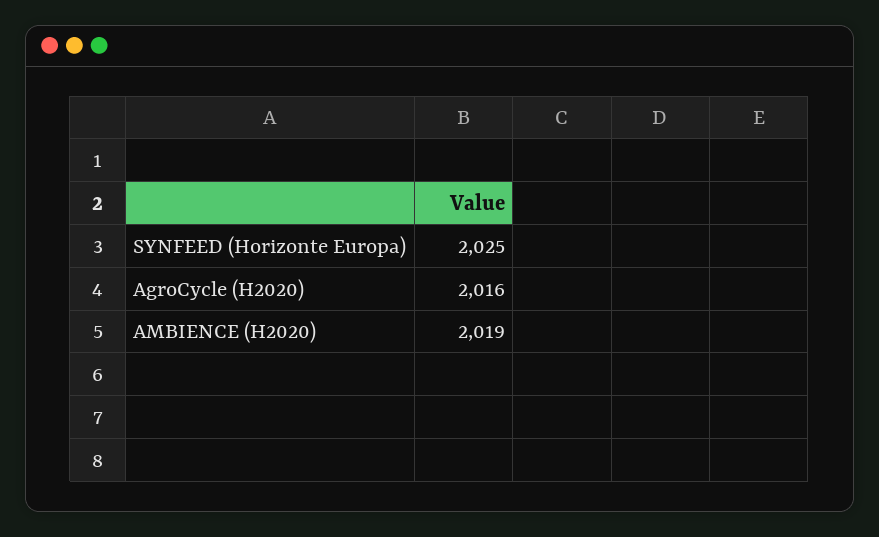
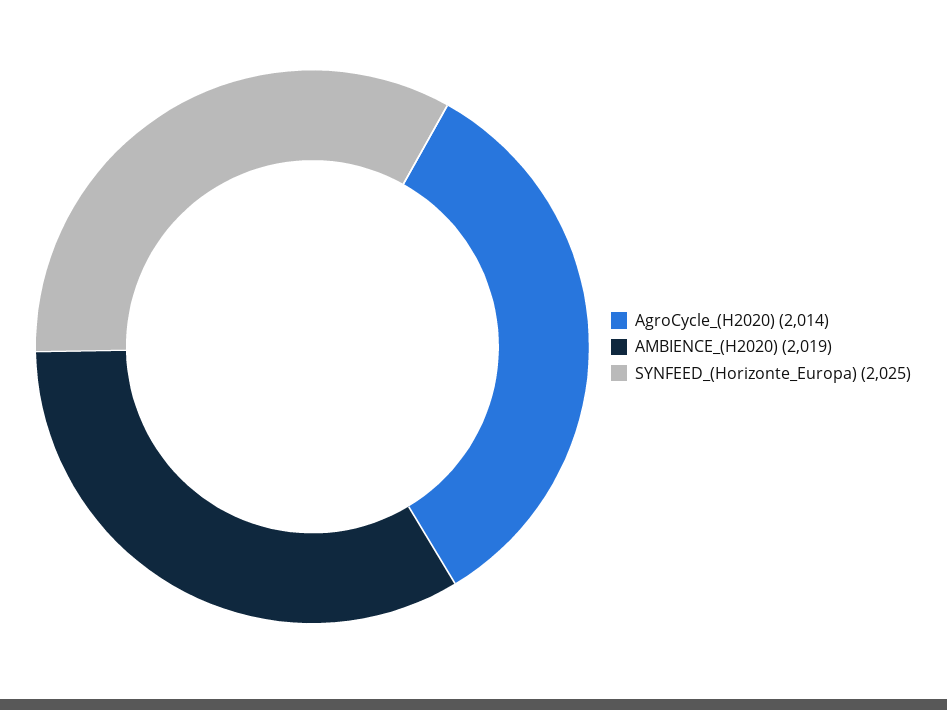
AgroCycle (H2020): 2016 -> 2014

